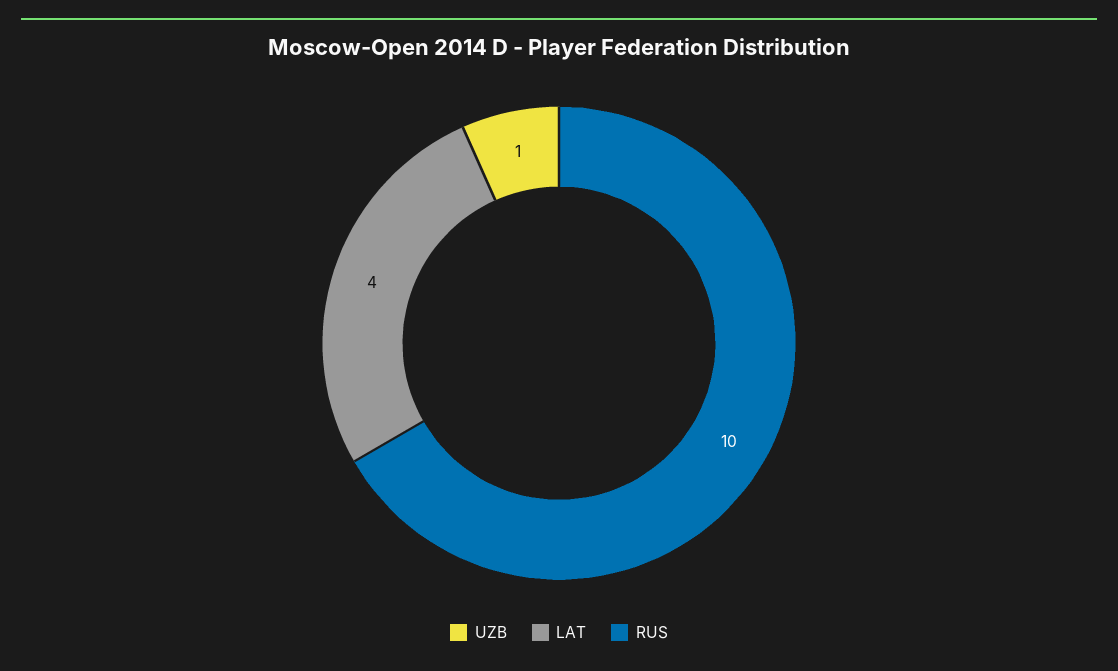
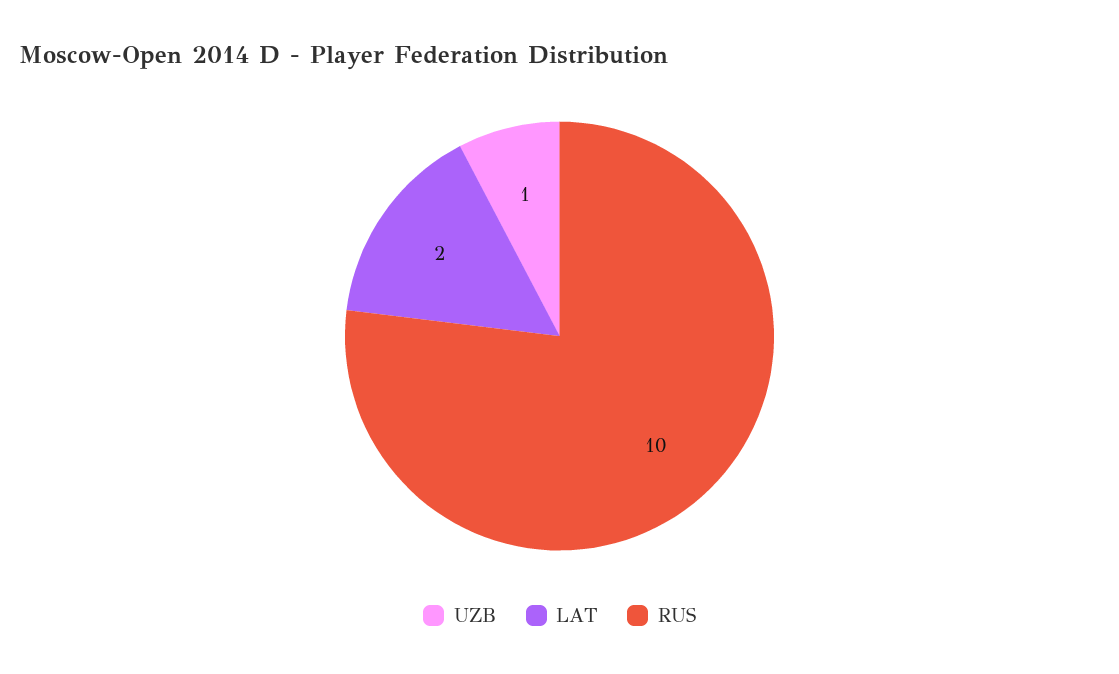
LAT: 4 -> 2

